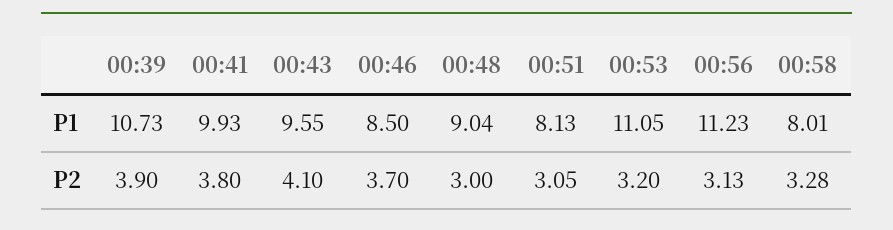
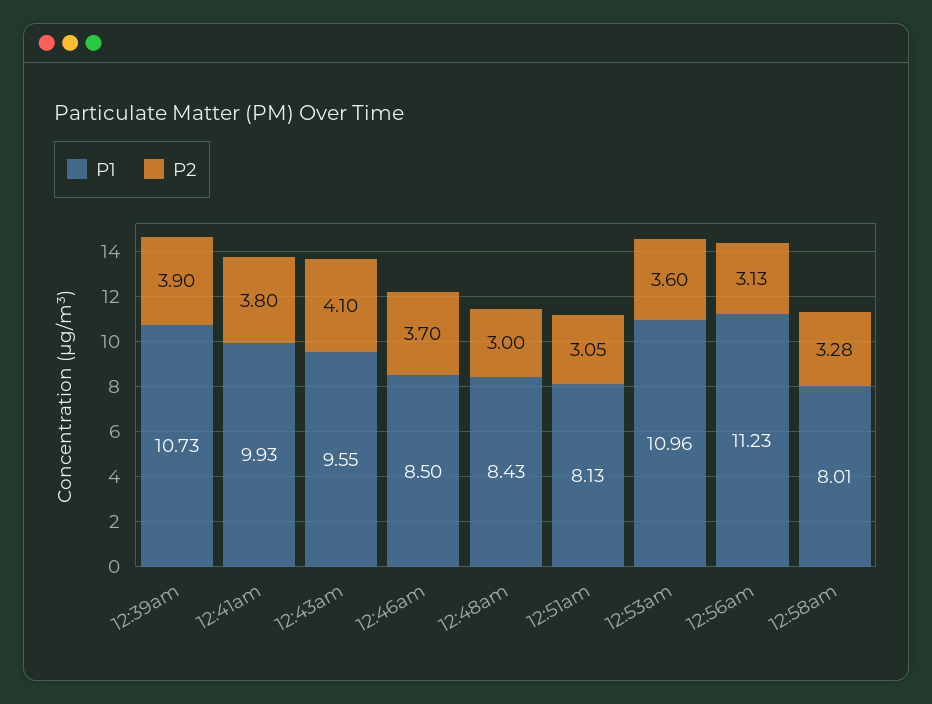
P1, 00:48: 9.04 -> 8.43
P1, 00:53: 11.05 -> 10.96
P2, 00:53: 3.2 -> 3.6

